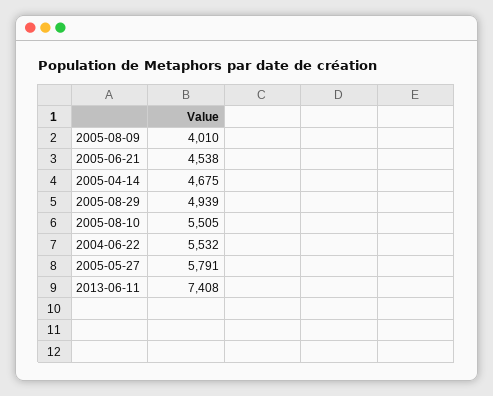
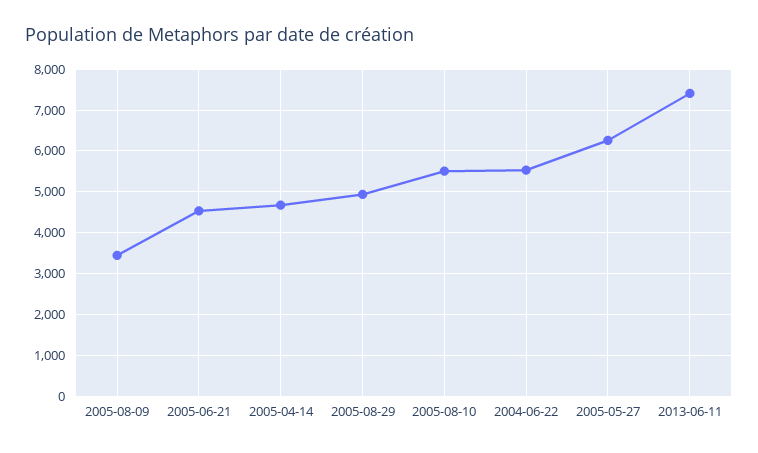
2005-08-09: 4010 -> 3400
2005-05-27: 5791 -> 6200

